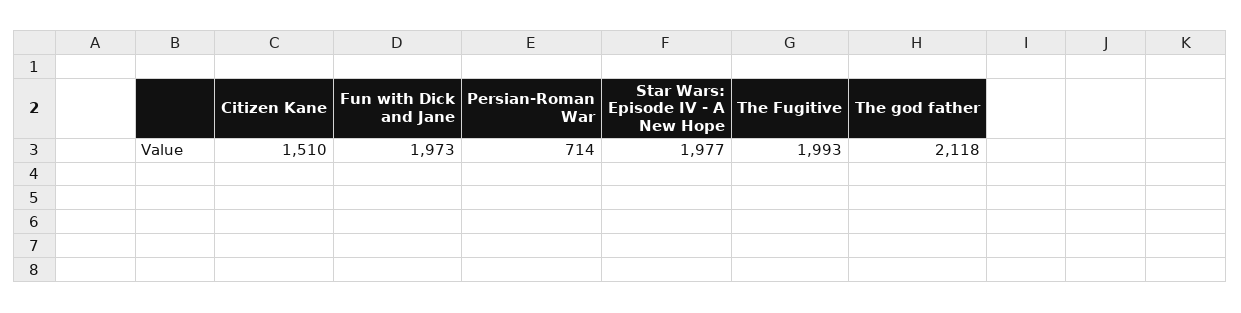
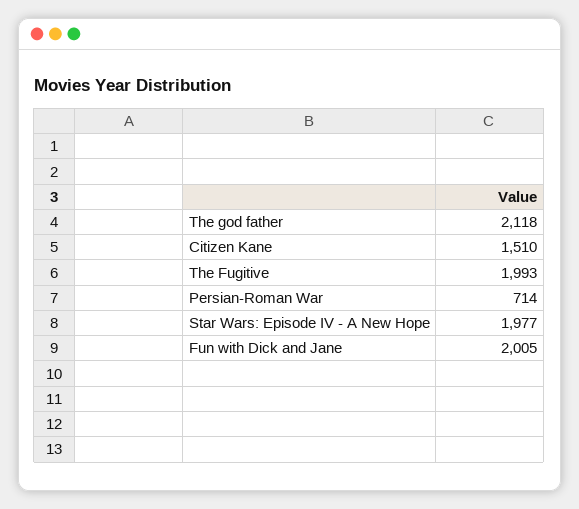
Fun with Dick and Jane: 1973 -> 2005

